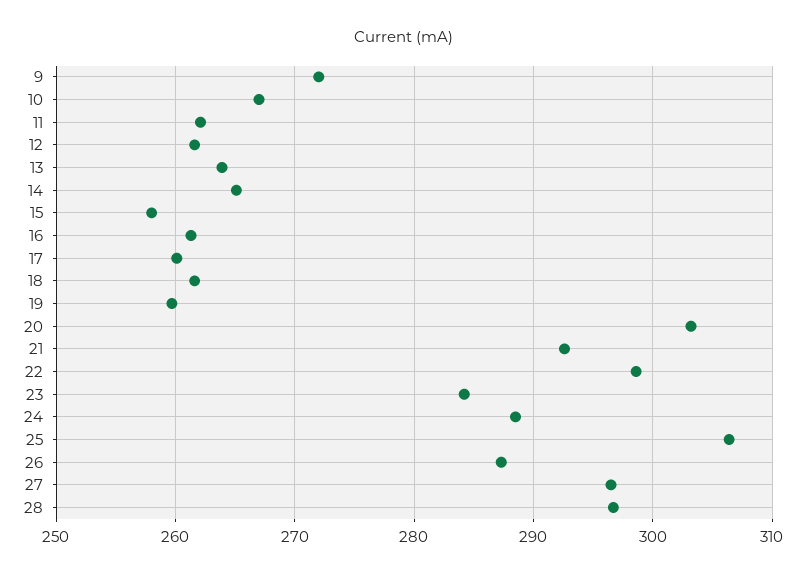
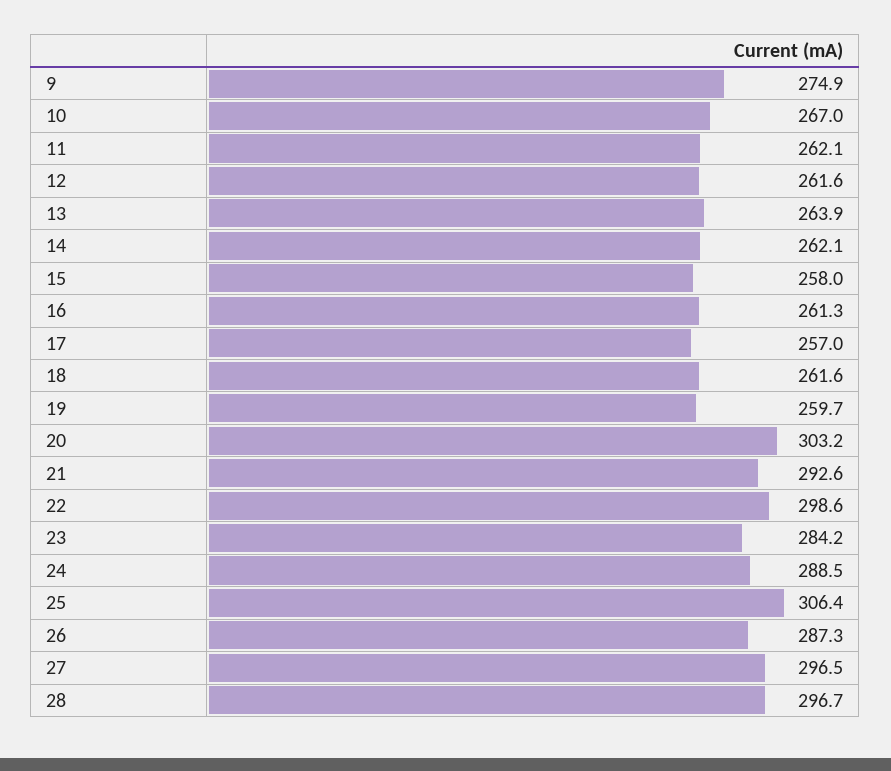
9: 272 -> 274.9
14: 265 -> 262.1
17: 260 -> 257

